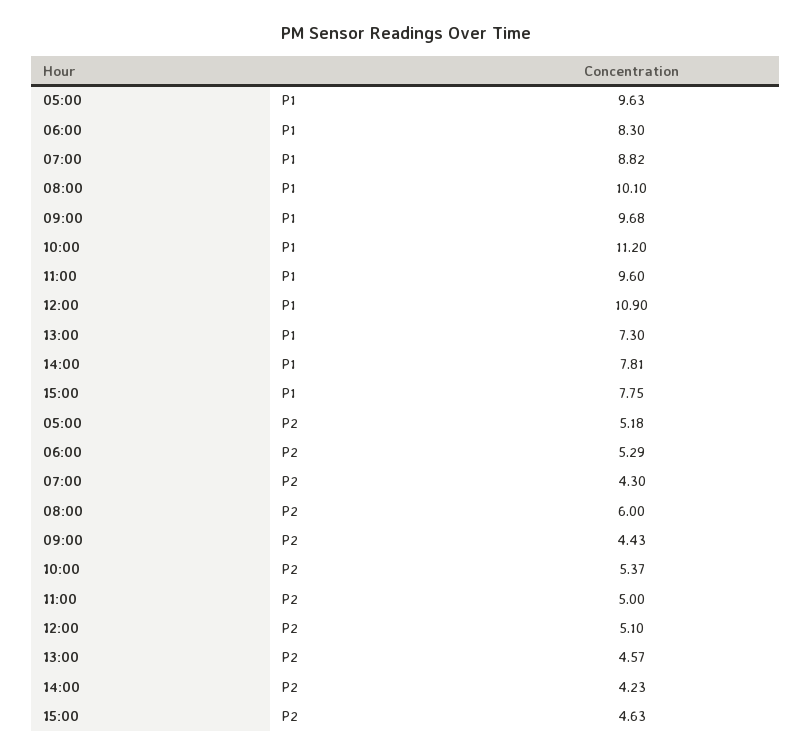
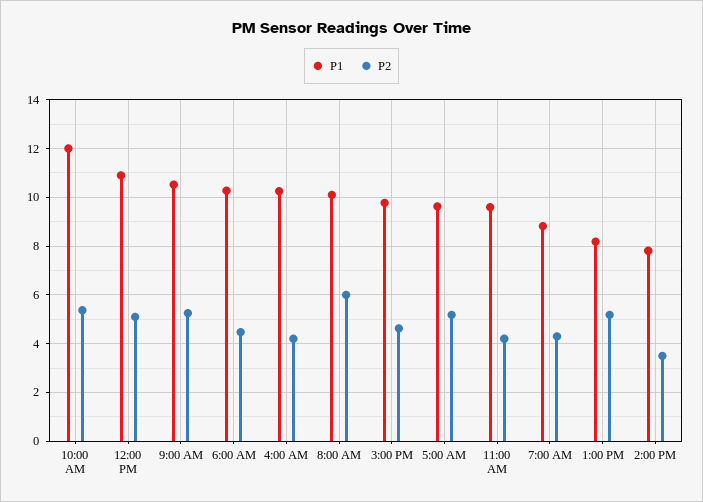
P1, 06:00: 8.3 -> 10.25
P1, 09:00: 9.68 -> 10.5
P1, 10:00: 11.2 -> 12
P1, 13:00: 7.3 -> 8.25
P1, 15:00: 7.75 -> 9.75
P2, 06:00: 5.29 -> 4.5
P2, 09:00: 4.43 -> 5.25
P2, 11:00: 5 -> 4.25
P2, 13:00: 4.57 -> 5.25
P2, 14:00: 4.23 -> 3.5
P1, 4:00 AM: none -> 10.25
P2, 4:00 AM: none -> 4.25

